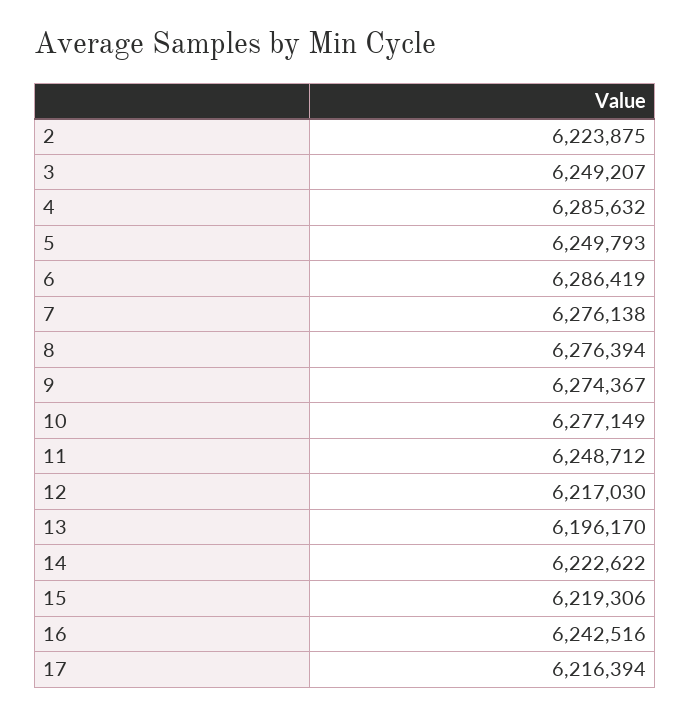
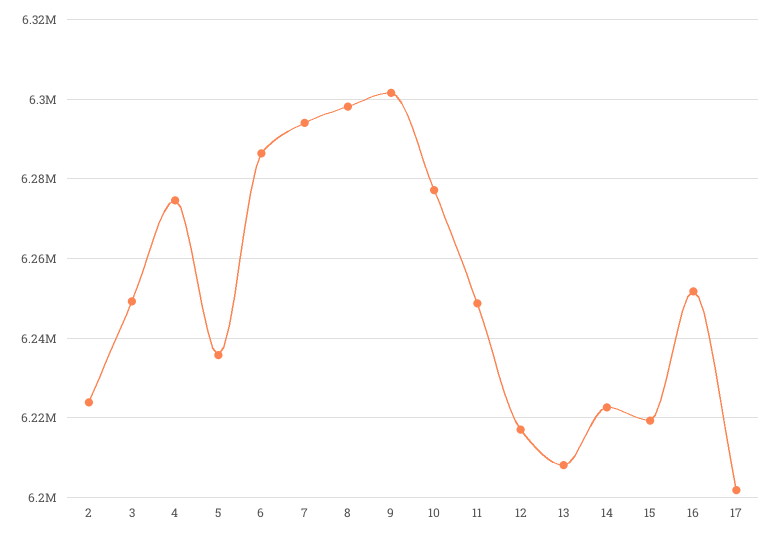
4: 6285632 -> 6274000
5: 6249793 -> 6236000
7: 6276138 -> 6294000
8: 6276394 -> 6298000
9: 6274367 -> 6302000
13: 6196170 -> 6208000
16: 6242516 -> 6252000
17: 6216394 -> 6202000

